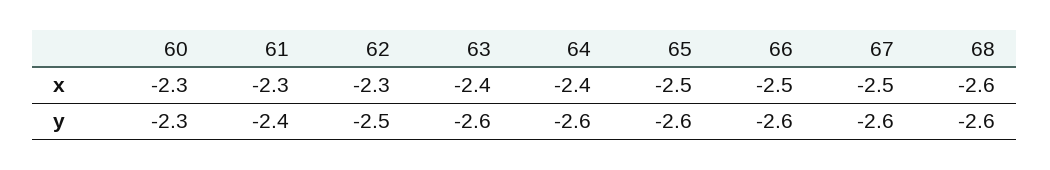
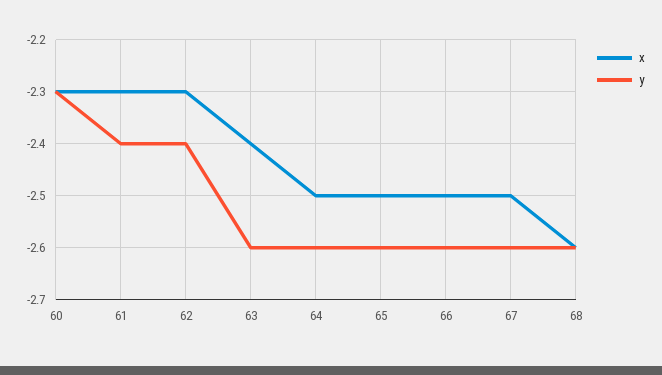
x, 64: -2.4 -> -2.5
y, 62: -2.5 -> -2.4

